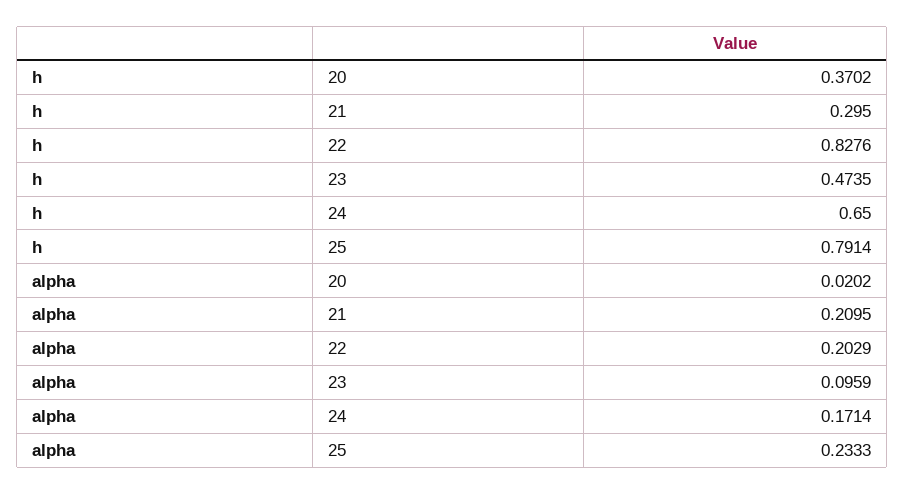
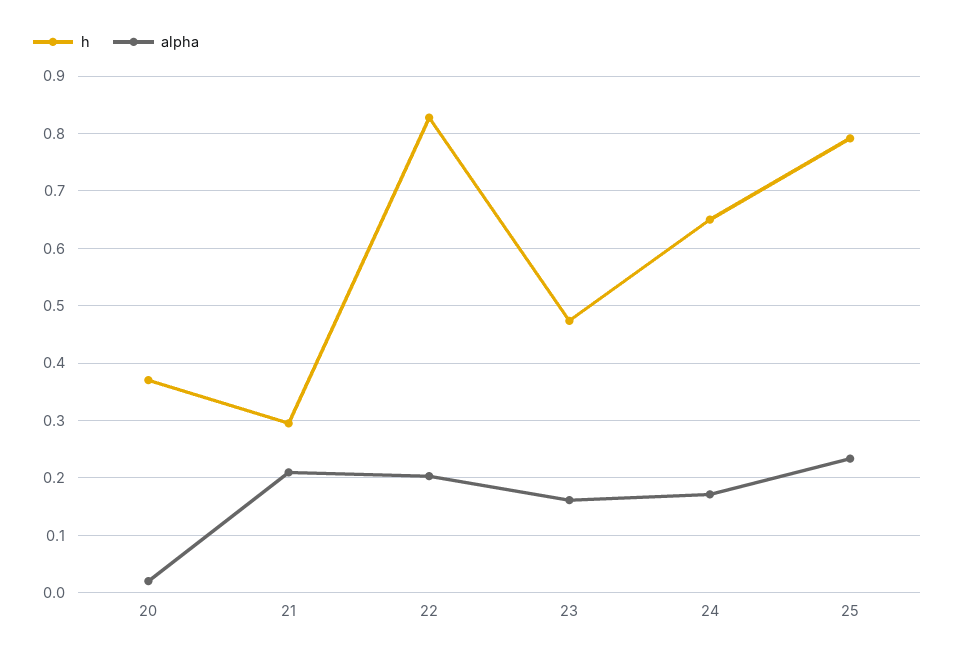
alpha, 23: 0.0959 -> 0.16

